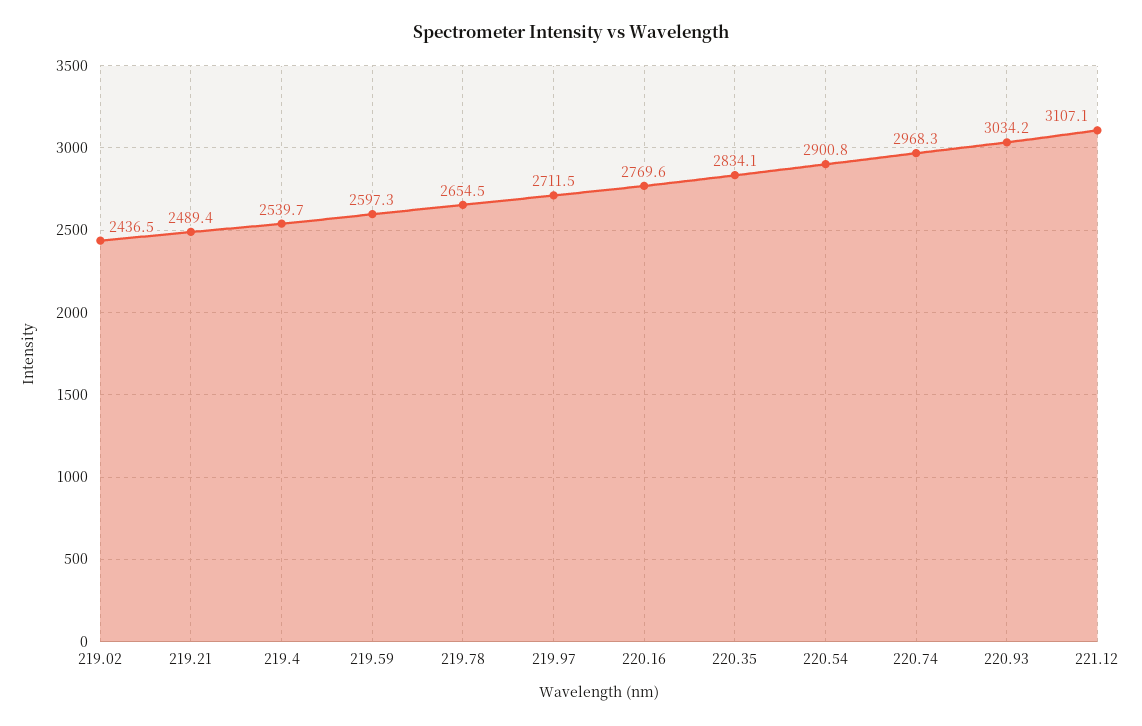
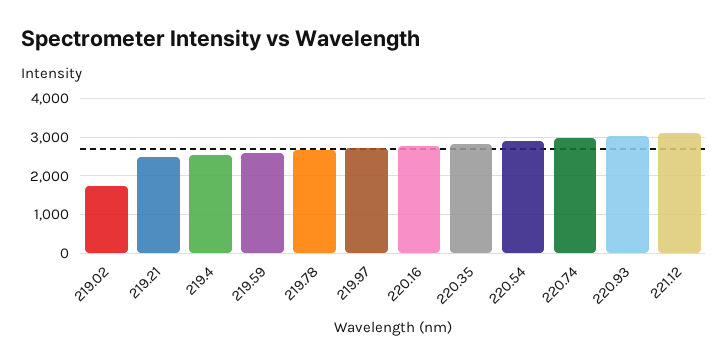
219.02: 2436.5 -> 1800

